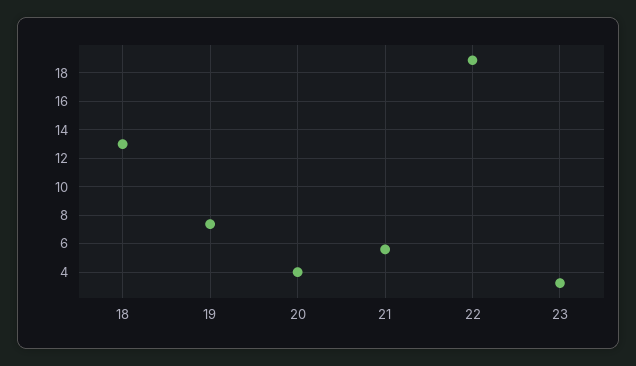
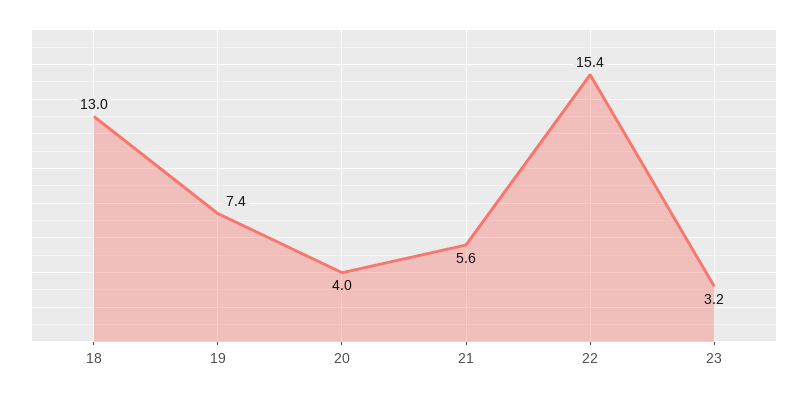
22: 19 -> 15.4

